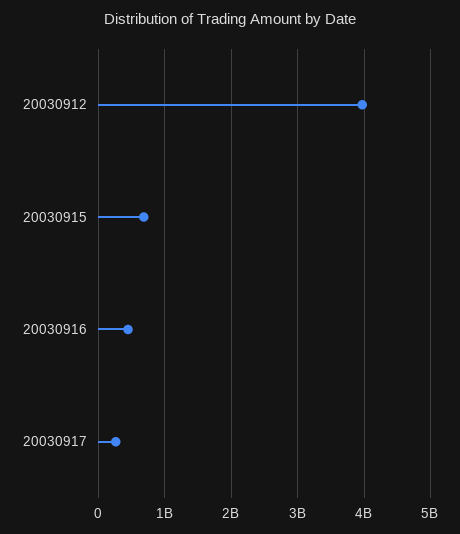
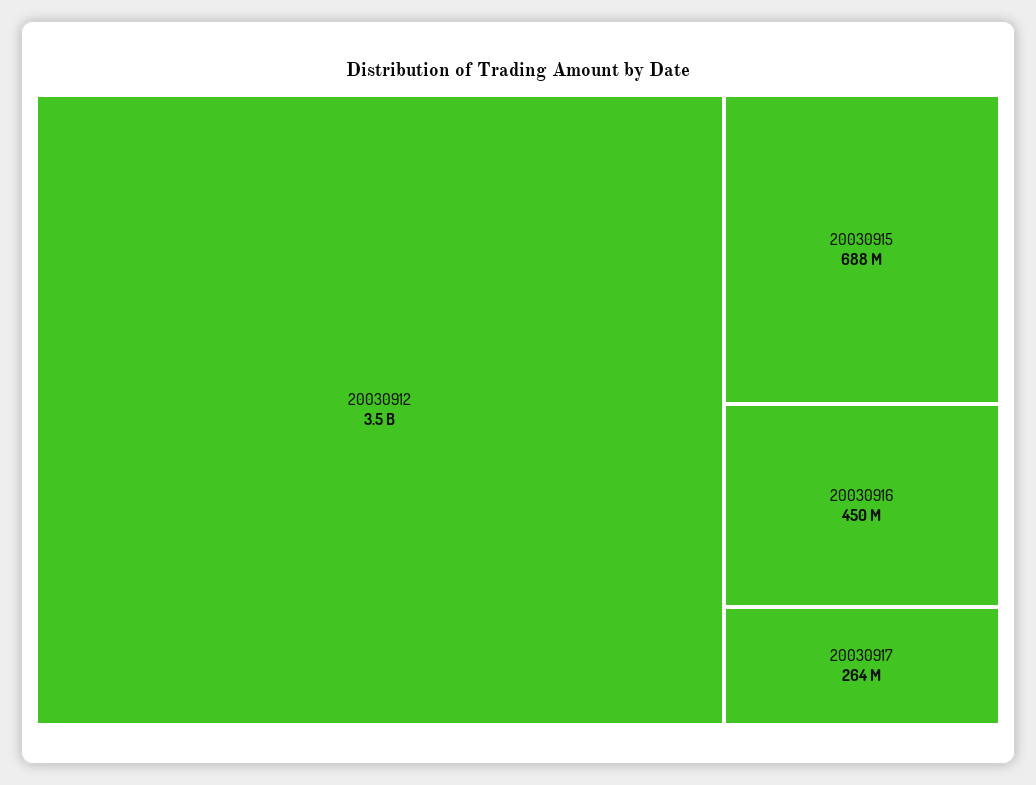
20030912: 4000000000 -> 3500000000

